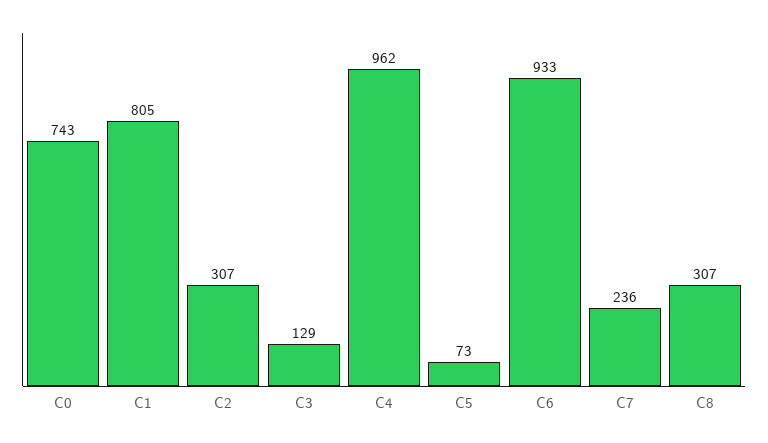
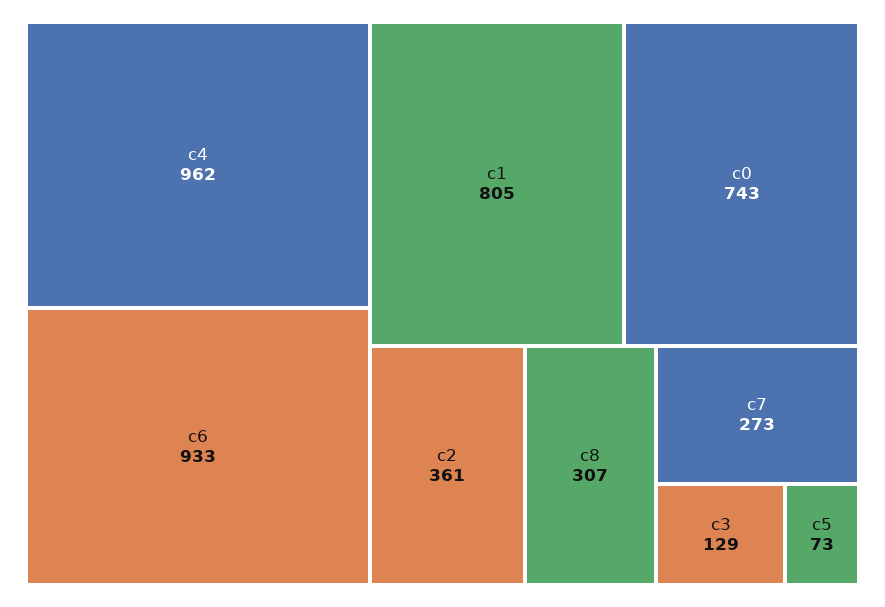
C2: 307 -> 361
C7: 236 -> 273

